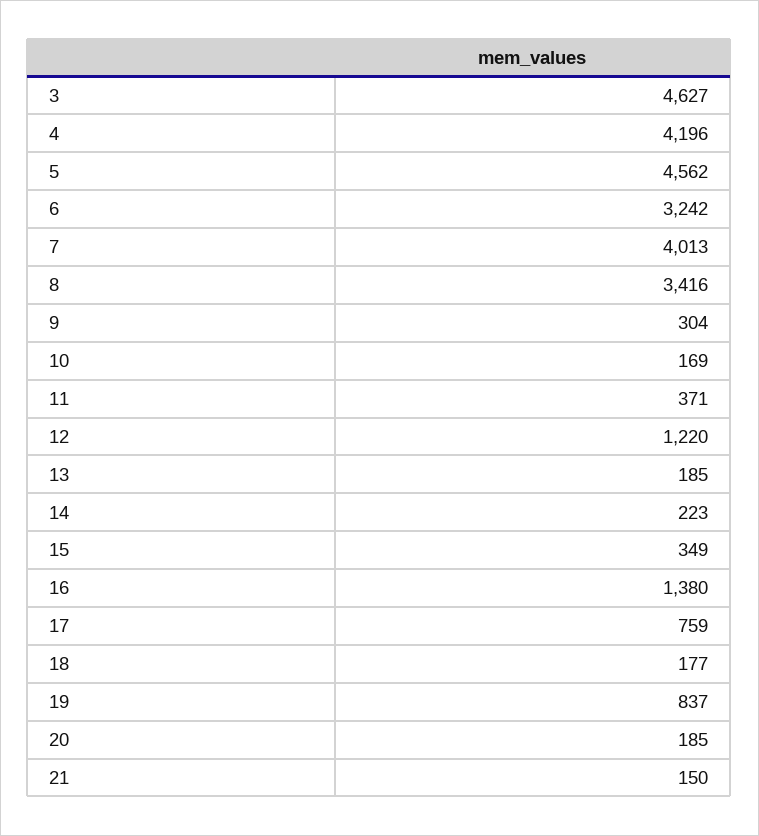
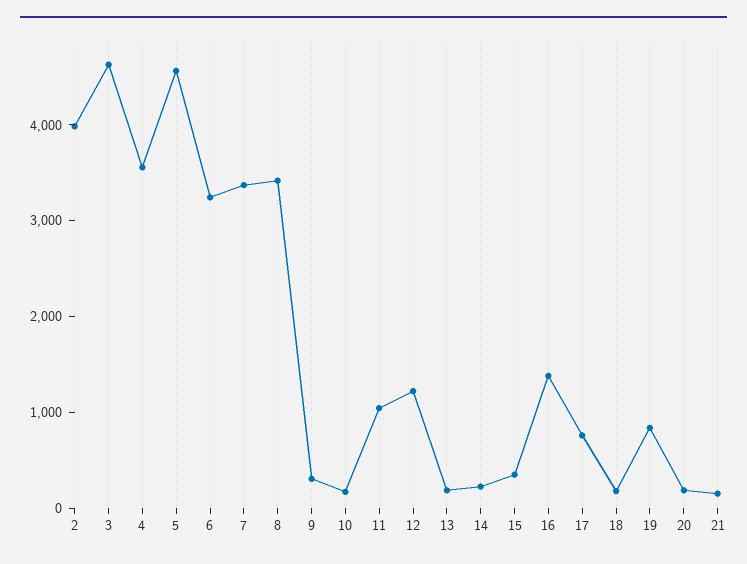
4: 4196 -> 3600
7: 4013 -> 3400
11: 371 -> 1000
2: none -> 4000

